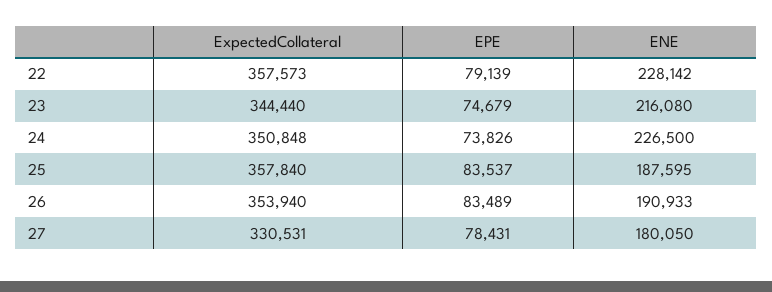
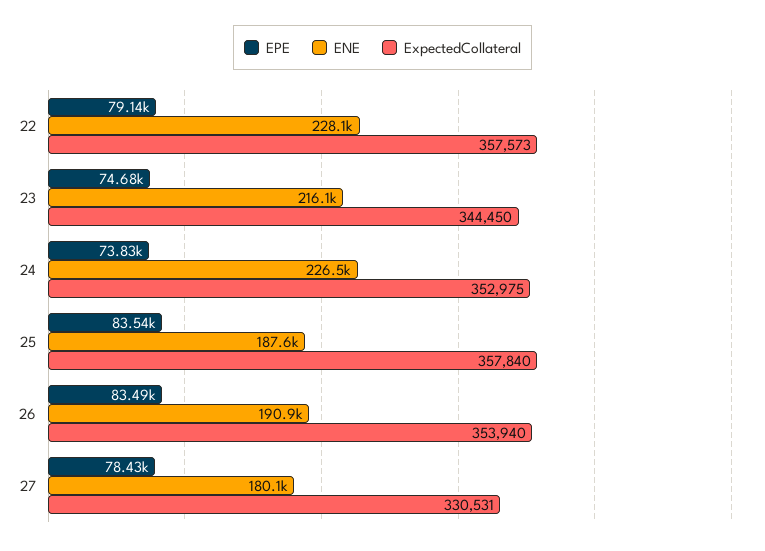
ExpectedCollateral, 23: 344440 -> 344450
ExpectedCollateral, 24: 350848 -> 352975

